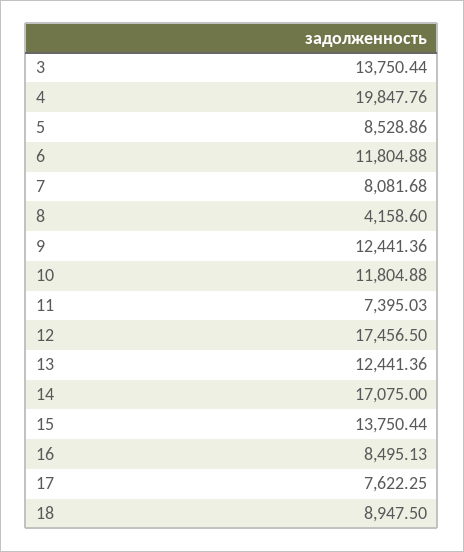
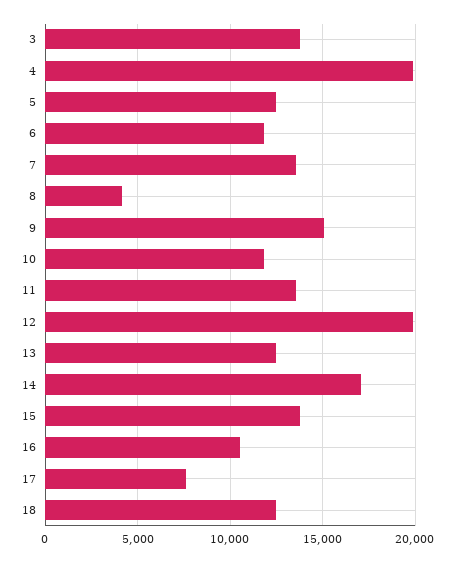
5: 8528.86 -> 12500
7: 8081.68 -> 13500
9: 12441.36 -> 15000
11: 7395.03 -> 13500
12: 17456.5 -> 20000
16: 8495.13 -> 10500
18: 8947.5 -> 12500

